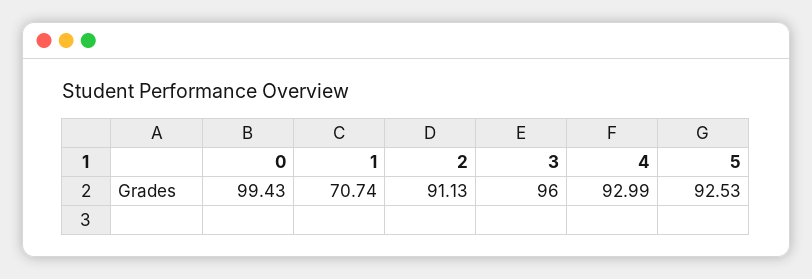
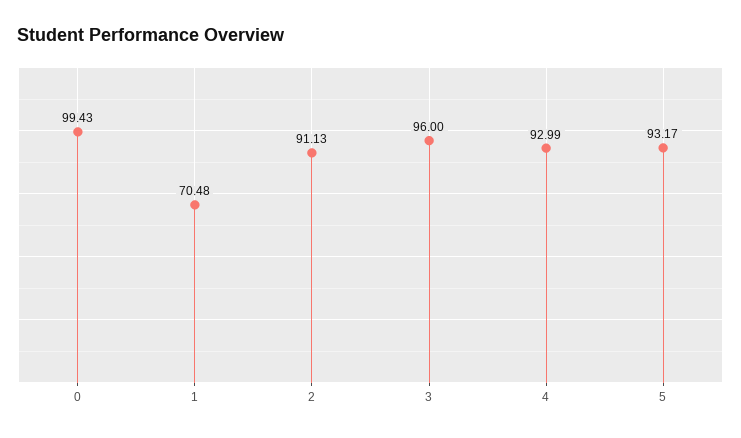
1: 70.74 -> 70.48
5: 92.53 -> 93.17

